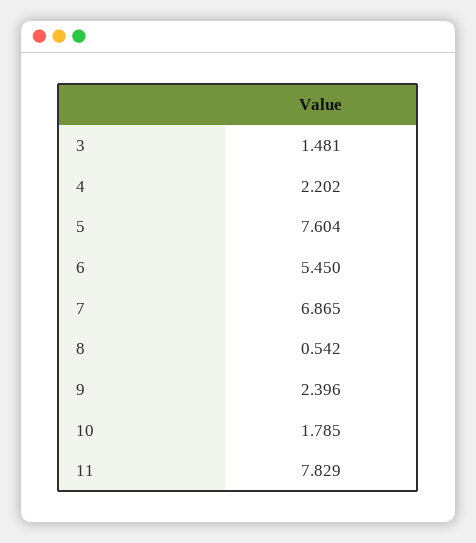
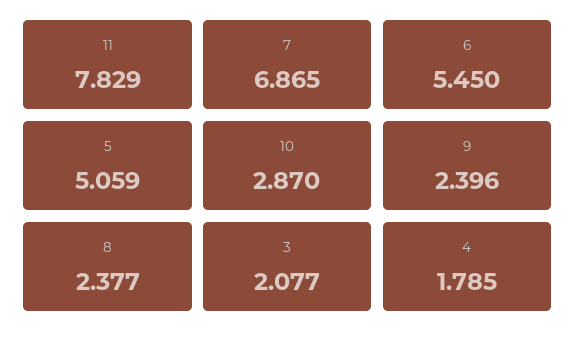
3: 1.481 -> 2.077
4: 2.202 -> 1.785
5: 7.604 -> 5.059
8: 0.542 -> 2.377
10: 1.785 -> 2.87

